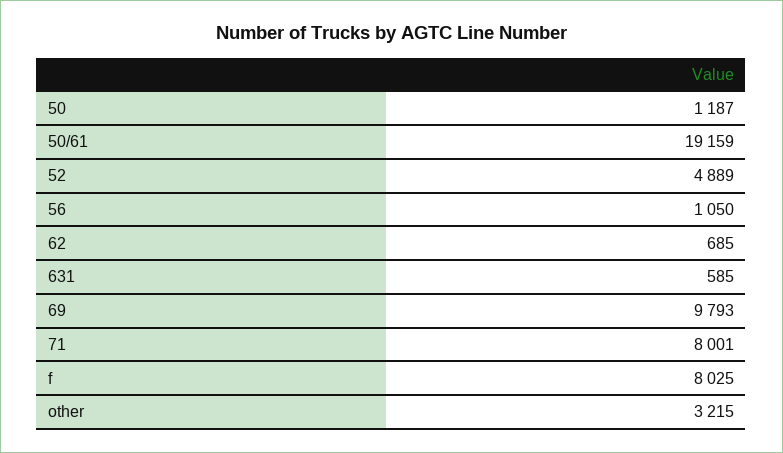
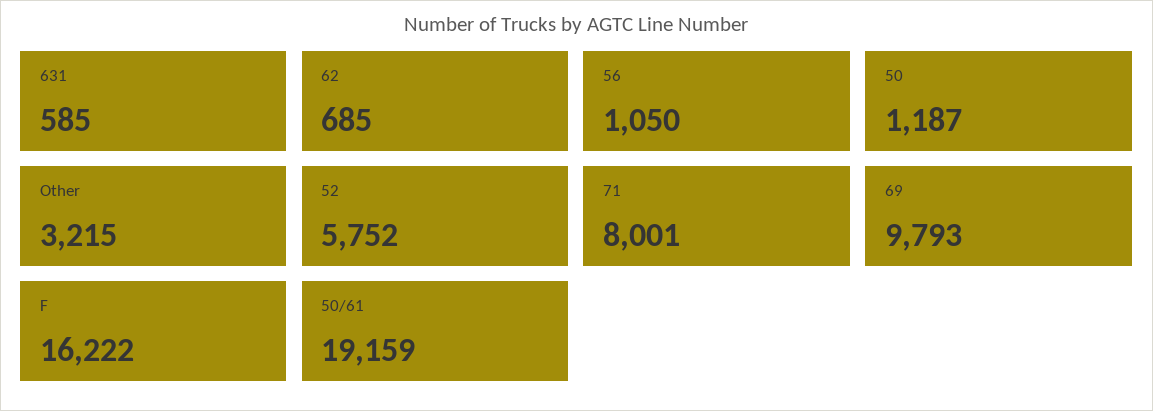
52: 4889 -> 5752
f: 8025 -> 16222

